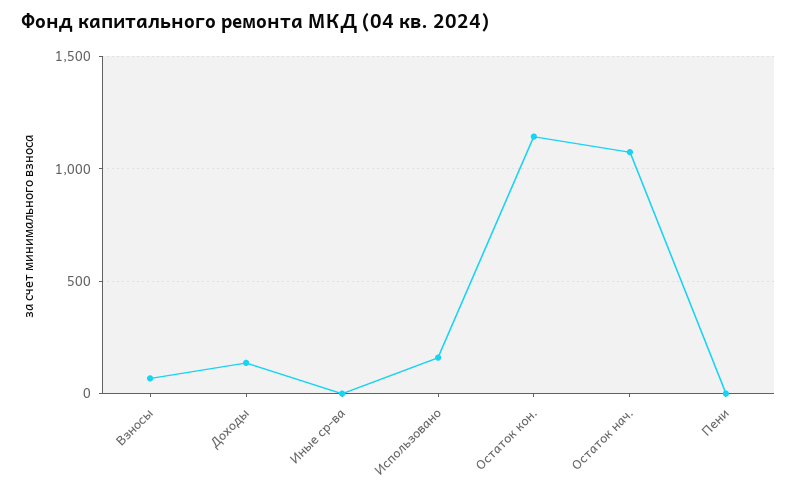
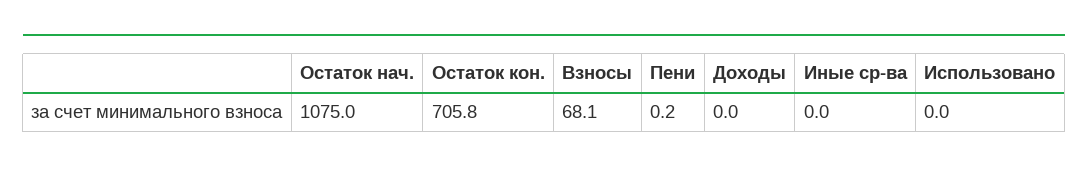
Доходы: 150 -> 0
Использовано: 150 -> 0
Остаток кон.: 1150 -> 705.8

